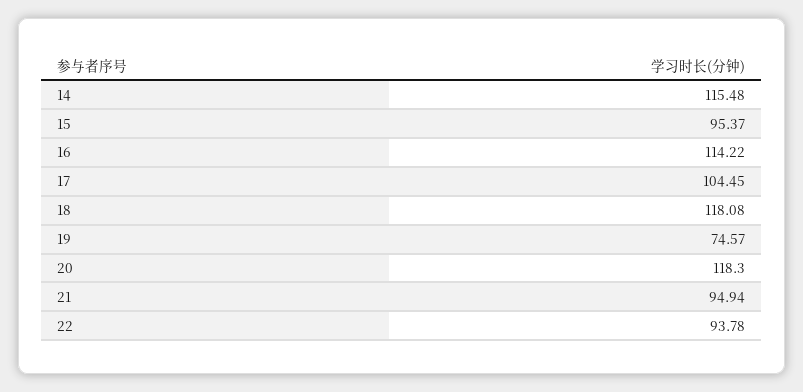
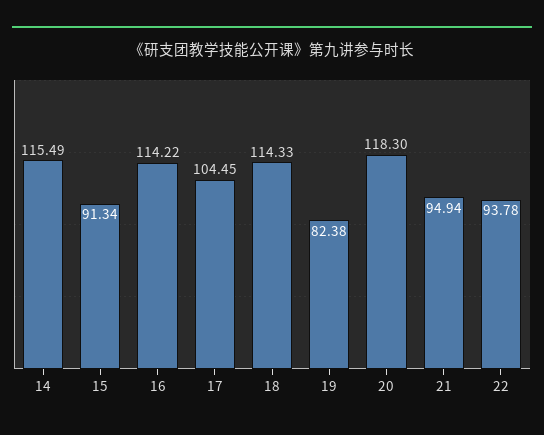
14: 115.48 -> 115.49
15: 95.37 -> 91.34
18: 118.08 -> 114.33
19: 74.57 -> 82.38

